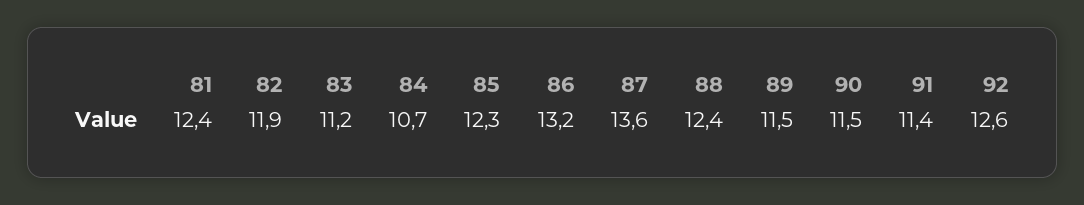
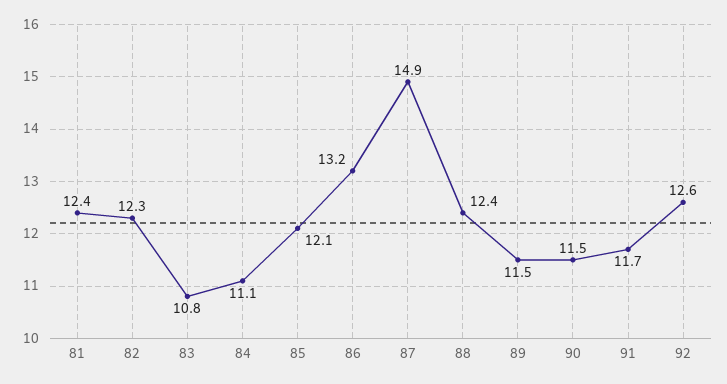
82: 11.9 -> 12.3
83: 11.2 -> 10.8
84: 10.7 -> 11.1
85: 12.3 -> 12.1
87: 13.6 -> 14.9
91: 11.4 -> 11.7

